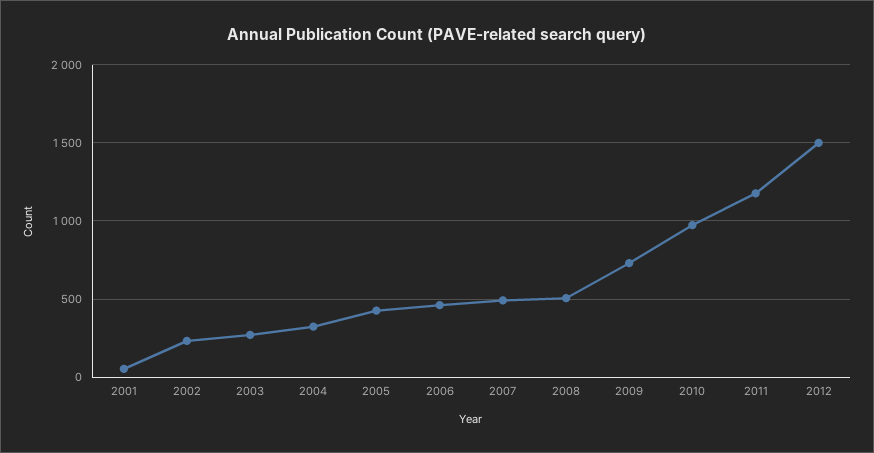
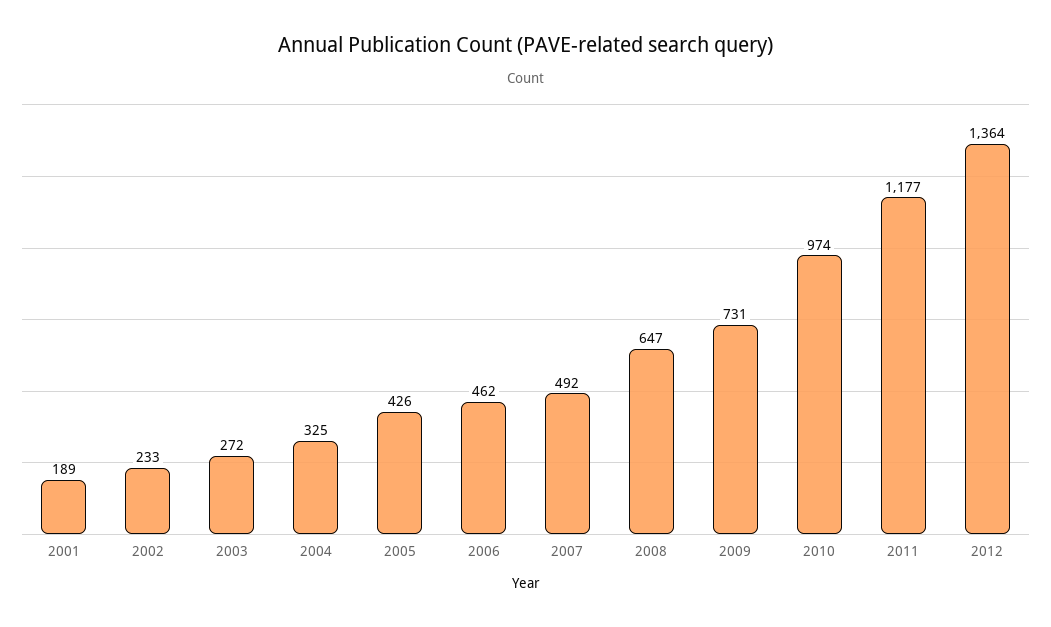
2001: 50 -> 189
2008: 500 -> 647
2012: 1500 -> 1364

